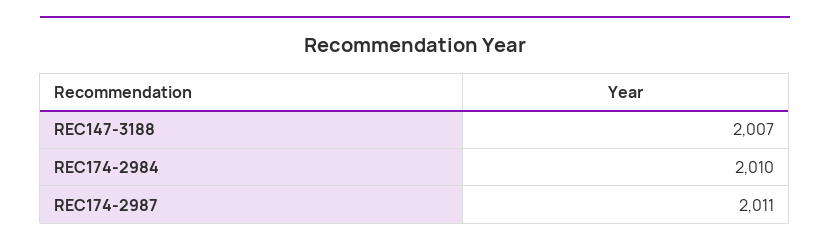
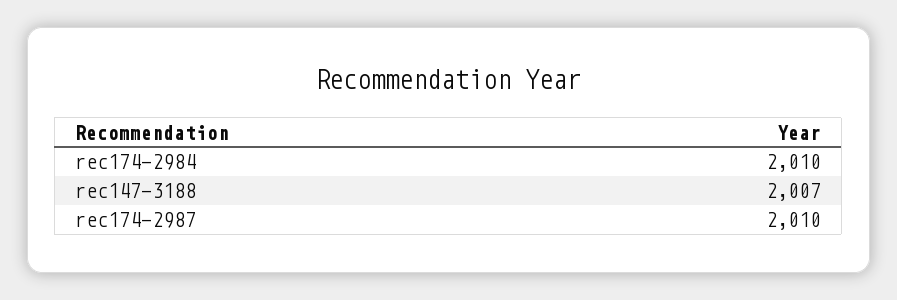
REC174-2987: 2011 -> 2010

